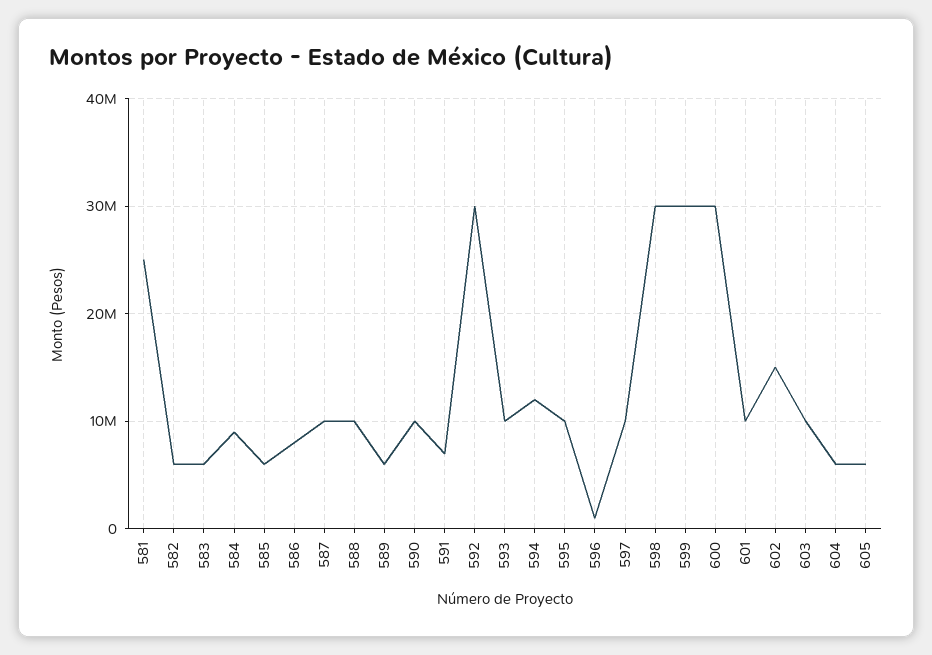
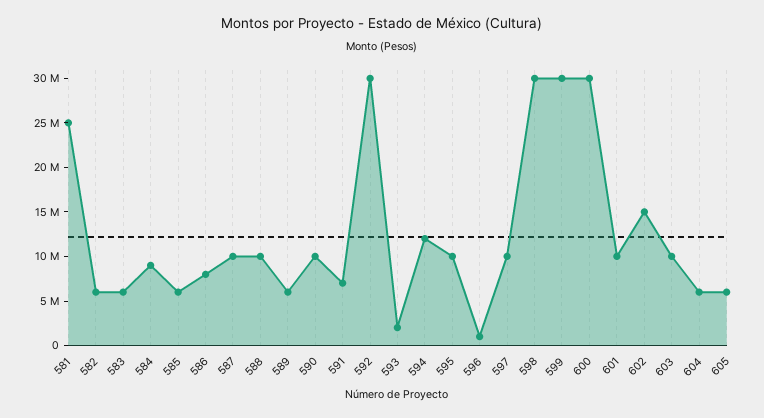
593: 10000000 -> 2000000

